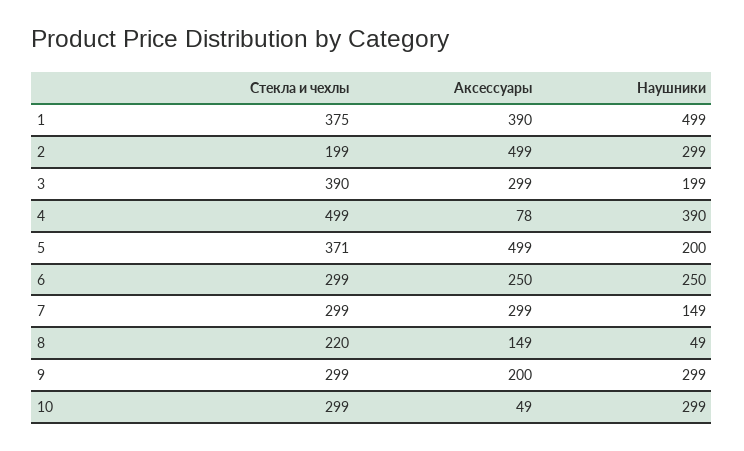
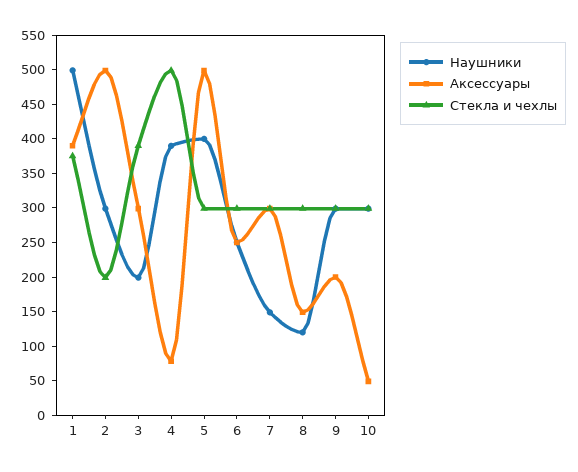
Стекла и чехлы, 5: 371 -> 300
Наушники, 5: 200 -> 400
Стекла и чехлы, 8: 220 -> 300
Наушники, 8: 49 -> 125

